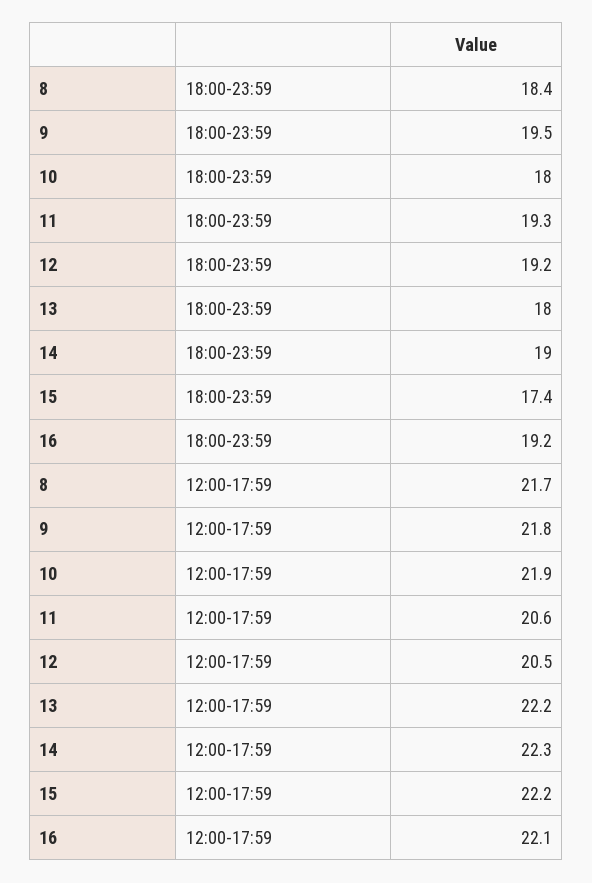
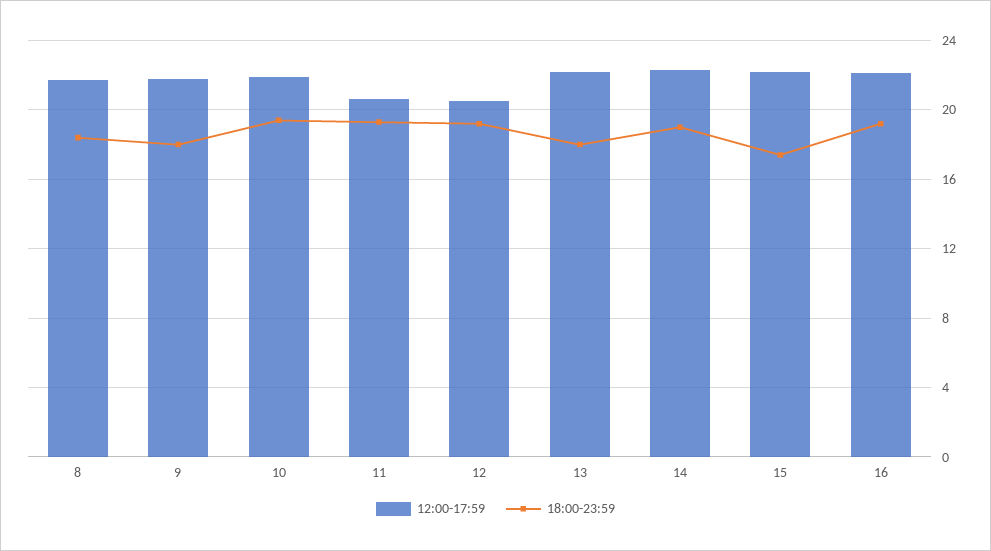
18:00-23:59, 9: 19.5 -> 18
18:00-23:59, 10: 18 -> 19.5

